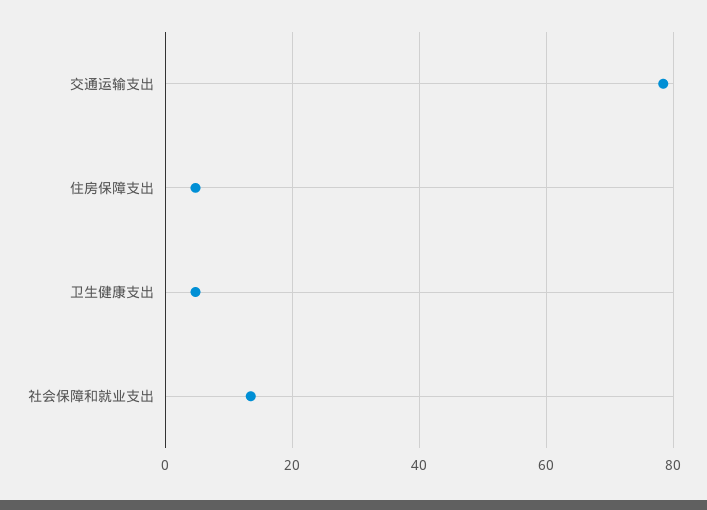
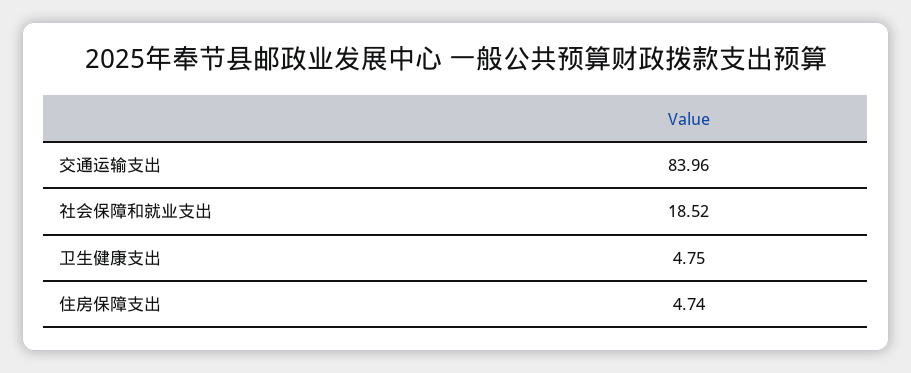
交通运输支出: 78 -> 83.96
社会保障和就业支出: 14 -> 18.52

